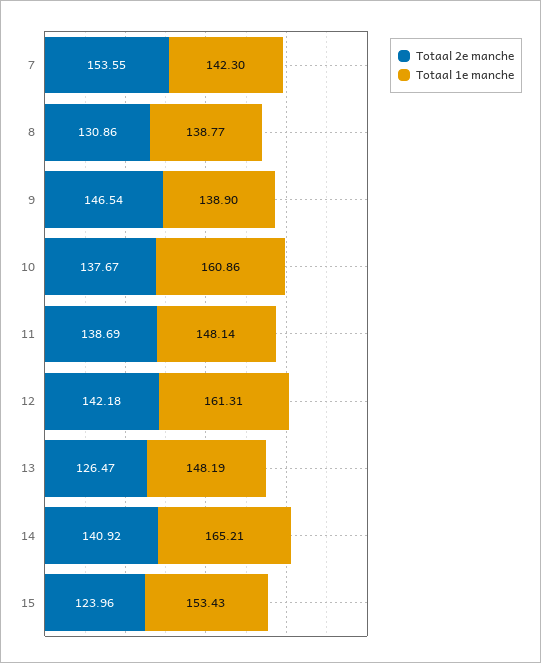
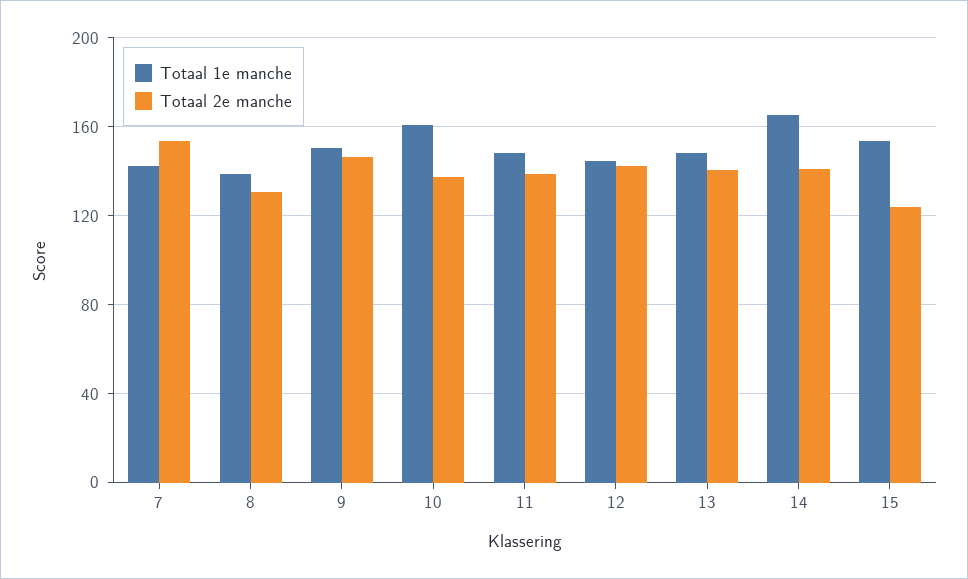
Totaal 1e manche, 9: 138.9 -> 150
Totaal 1e manche, 12: 161.31 -> 145
Totaal 2e manche, 13: 126.47 -> 140

